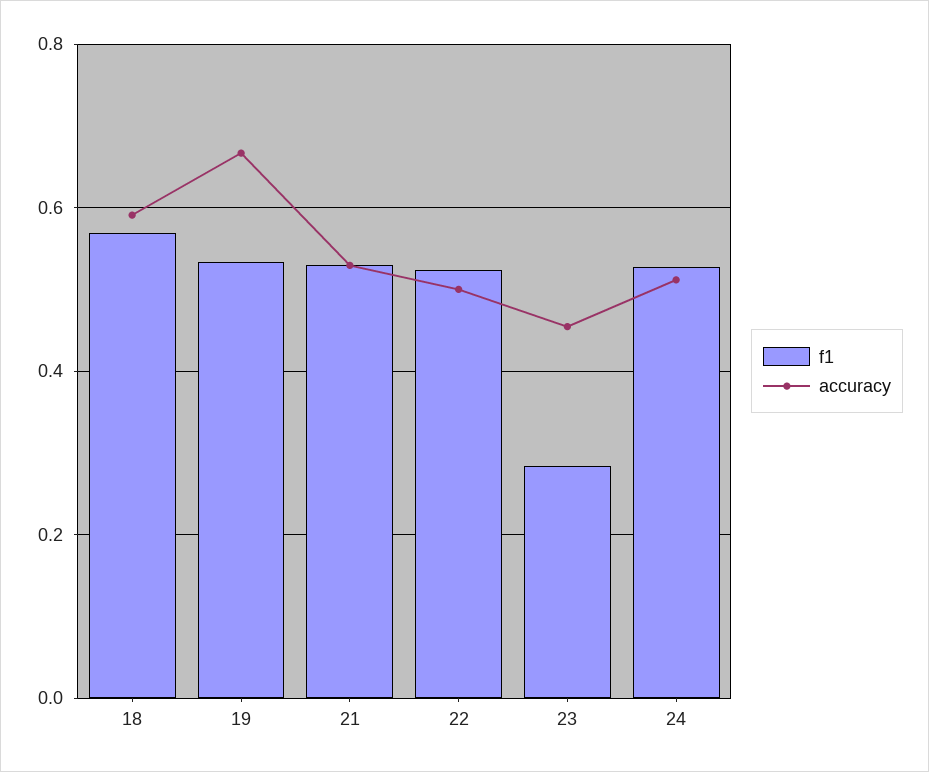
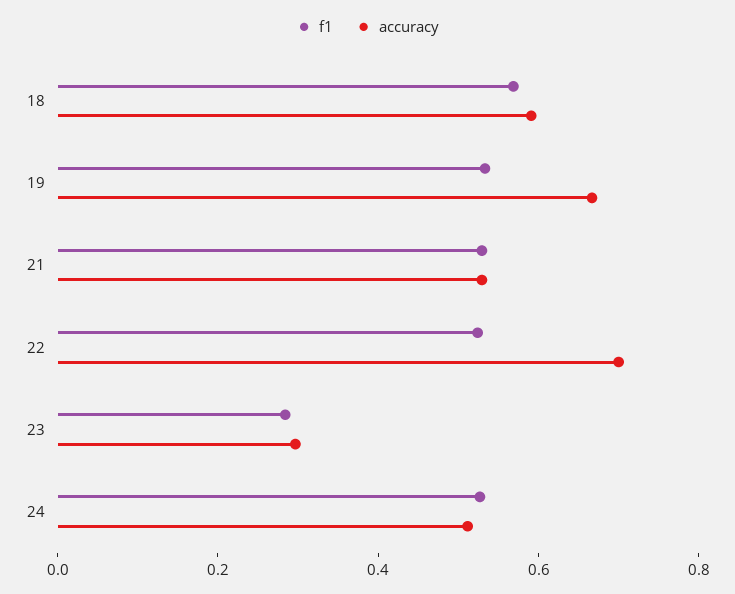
accuracy, 22: 0.5 -> 0.7
accuracy, 23: 0.46 -> 0.3

